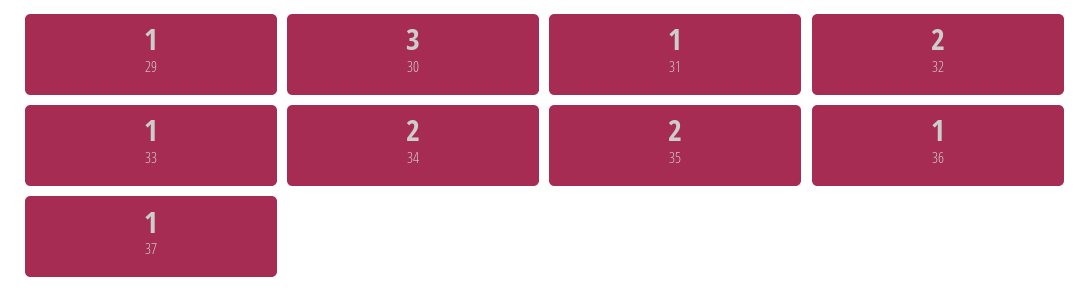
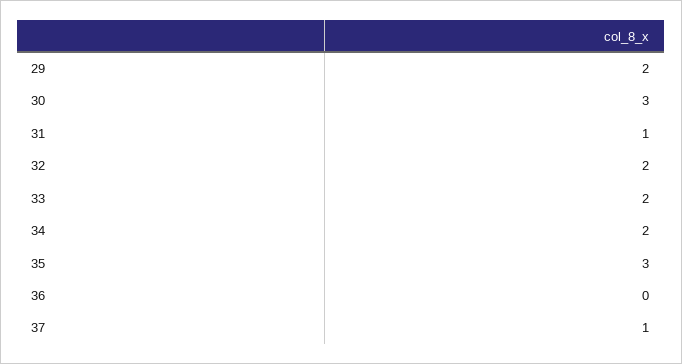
29: 1 -> 2
33: 1 -> 2
35: 2 -> 3
36: 1 -> 0

